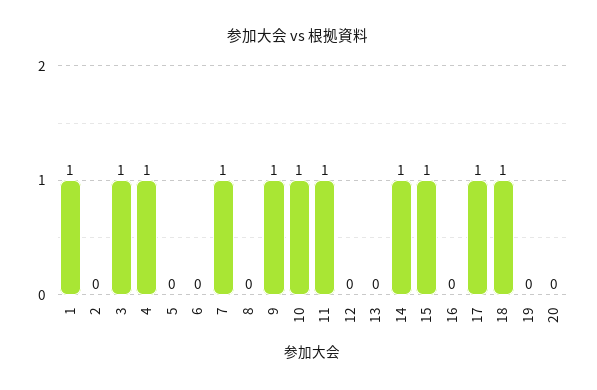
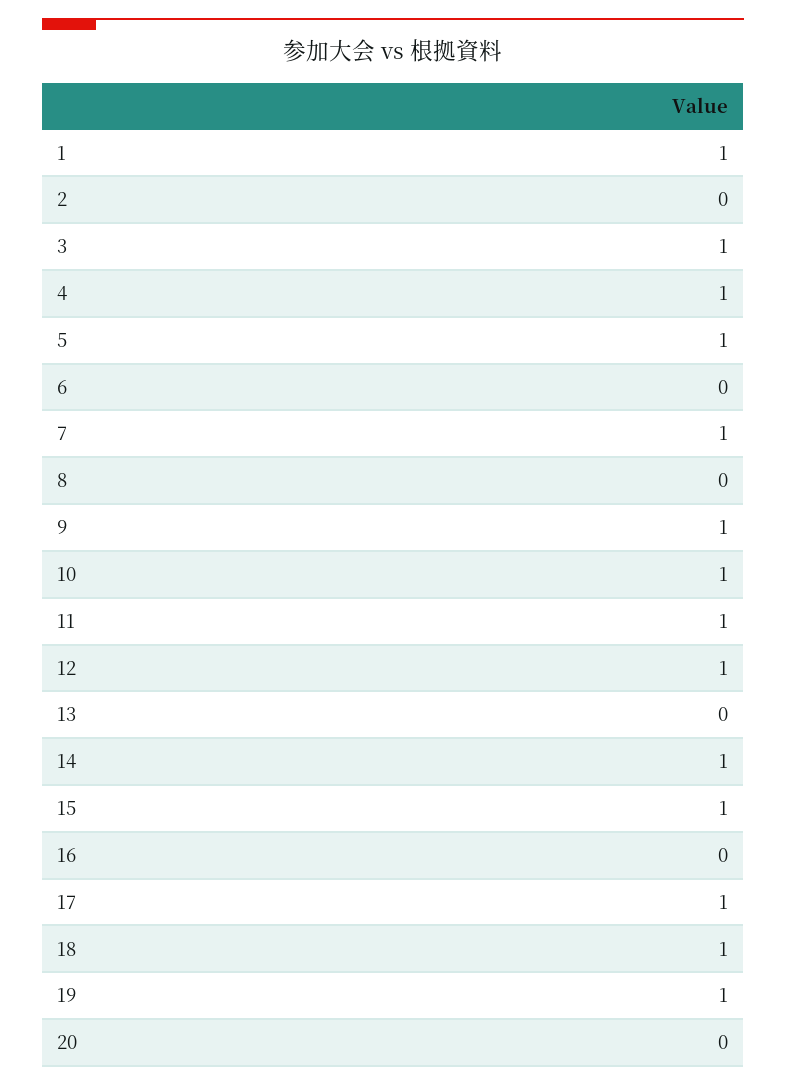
5: 0 -> 1
12: 0 -> 1
19: 0 -> 1

